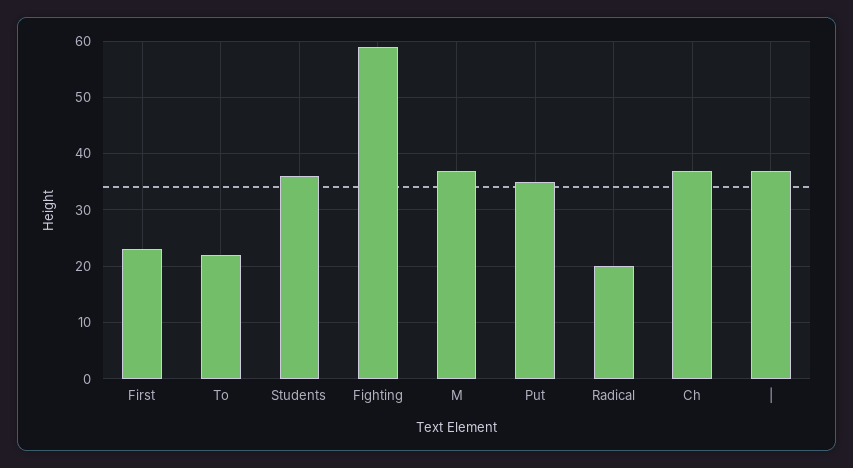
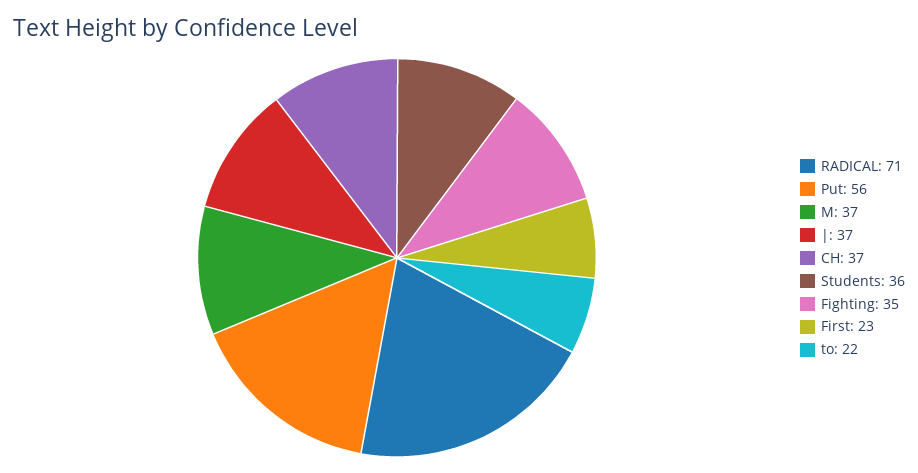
Fighting: 60 -> 35
Put: 35 -> 56
Radical: 20 -> 71

